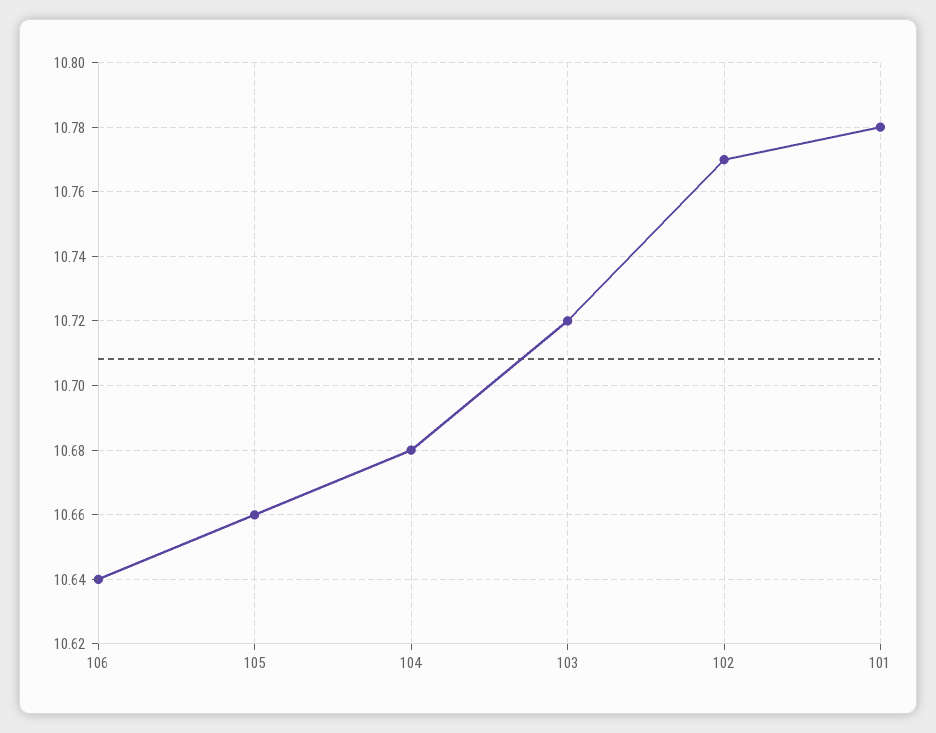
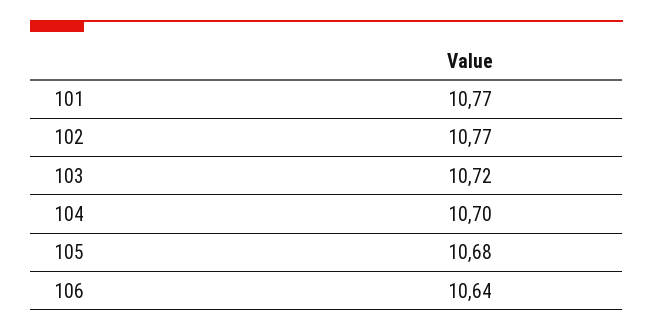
105: 10.66 -> 10.68
104: 10.68 -> 10.7
101: 10.78 -> 10.77

